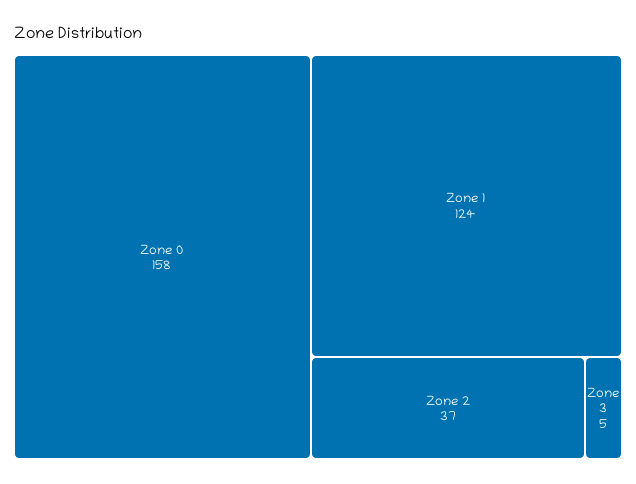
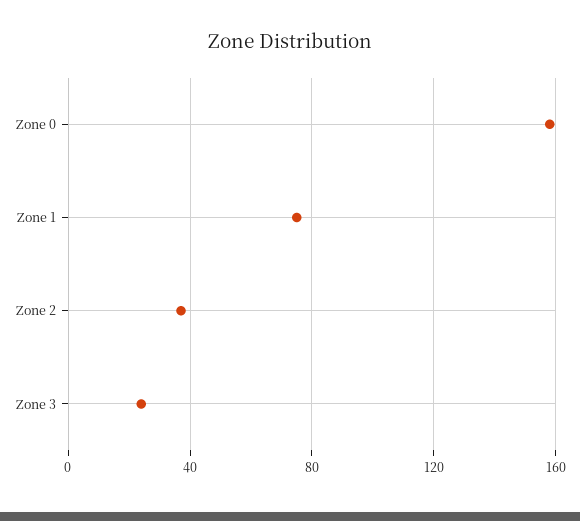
Zone 1: 124 -> 75
Zone 3: 5 -> 25

